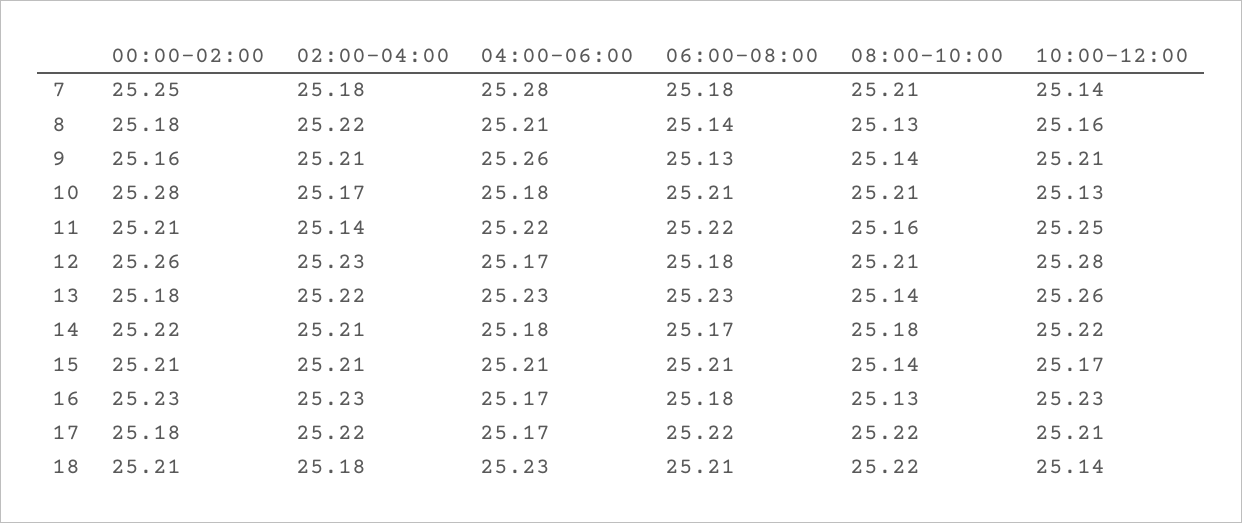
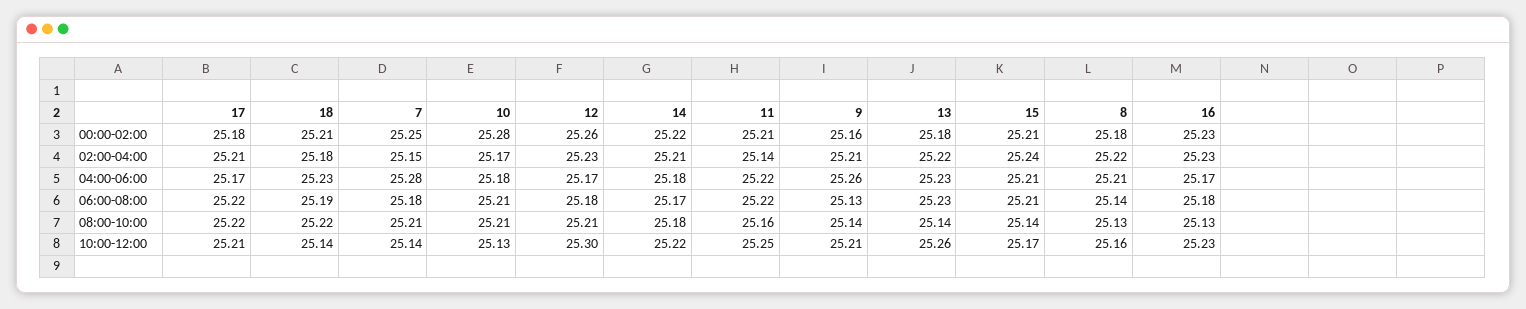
02:00-04:00, 7: 25.18 -> 25.15
10:00-12:00, 12: 25.28 -> 25.3
02:00-04:00, 15: 25.21 -> 25.24
02:00-04:00, 17: 25.22 -> 25.21
06:00-08:00, 18: 25.21 -> 25.19

